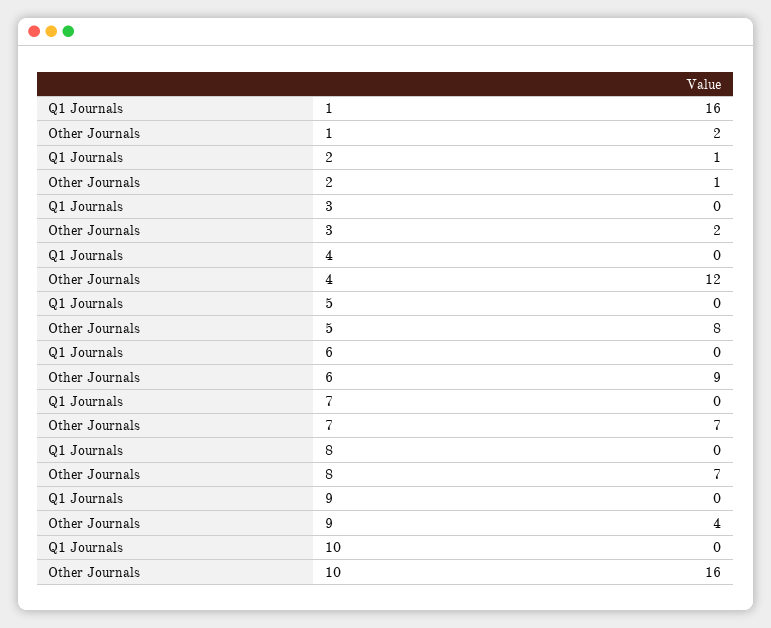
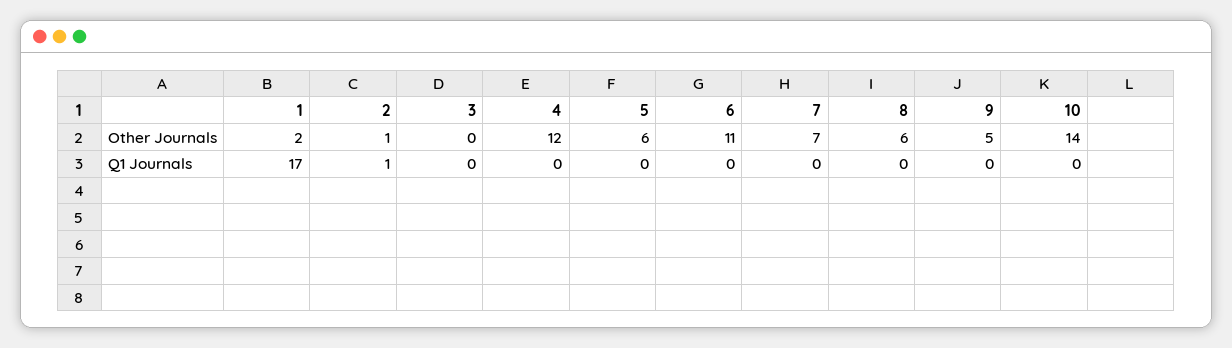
Q1 Journals, 1: 16 -> 17
Other Journals, 3: 2 -> 0
Other Journals, 5: 8 -> 6
Other Journals, 6: 9 -> 11
Other Journals, 8: 7 -> 6
Other Journals, 9: 4 -> 5
Other Journals, 10: 16 -> 14

